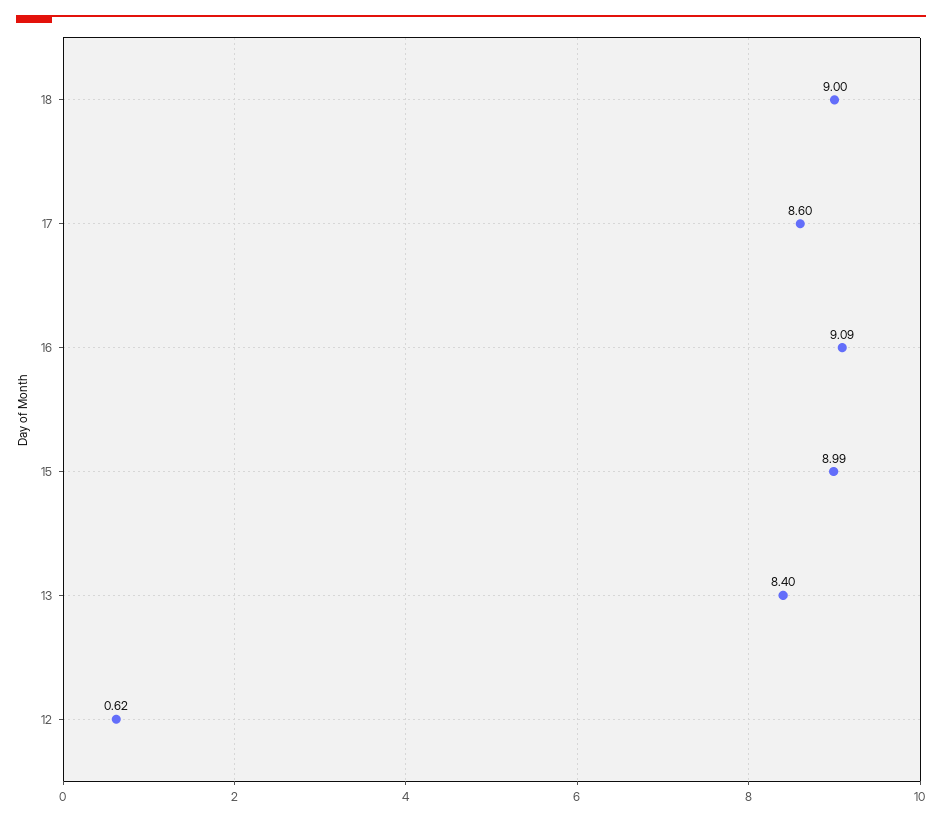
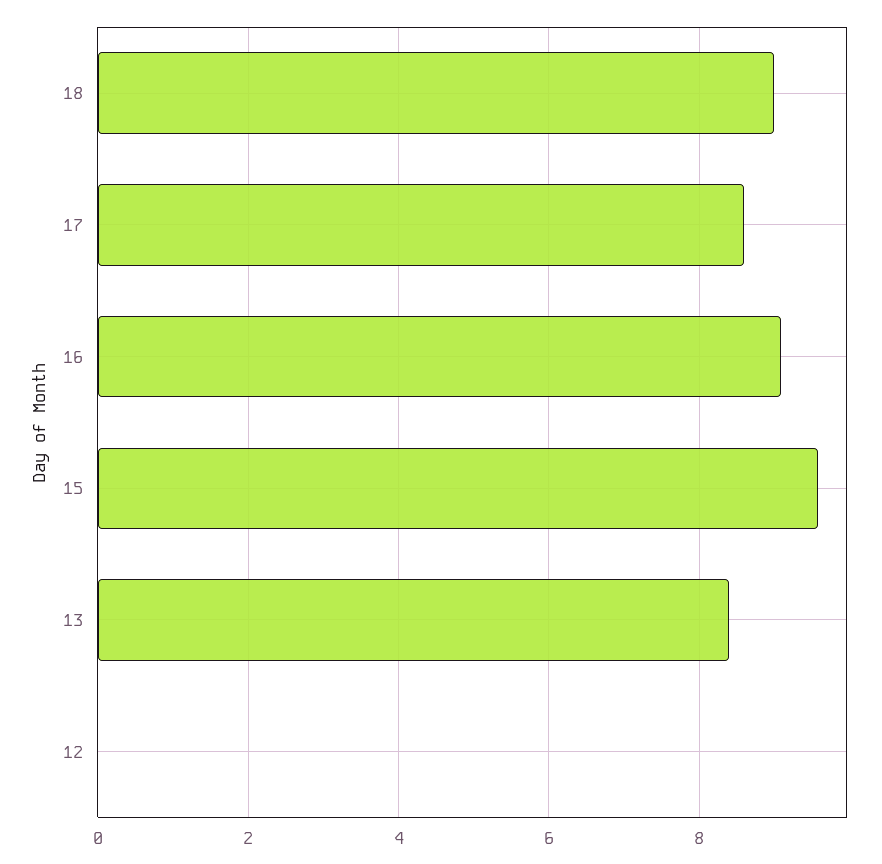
15: 8.99 -> 9.6
12: 0.62 -> 0

